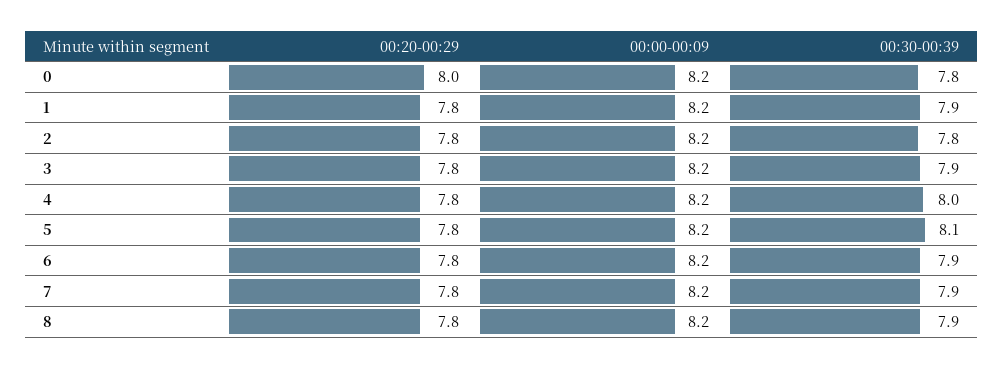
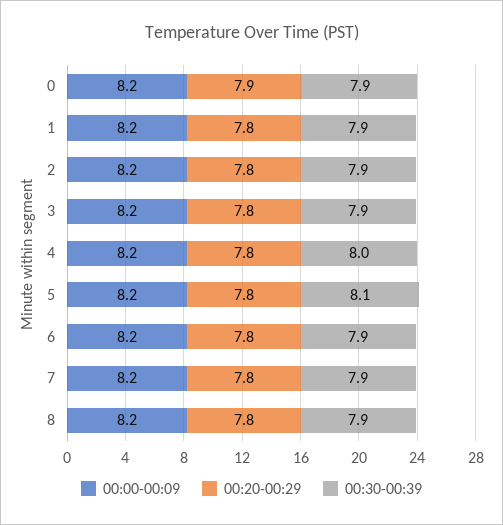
00:20-00:29, 0: 8 -> 7.9
00:30-00:39, 0: 7.8 -> 7.9
00:30-00:39, 2: 7.8 -> 7.9

